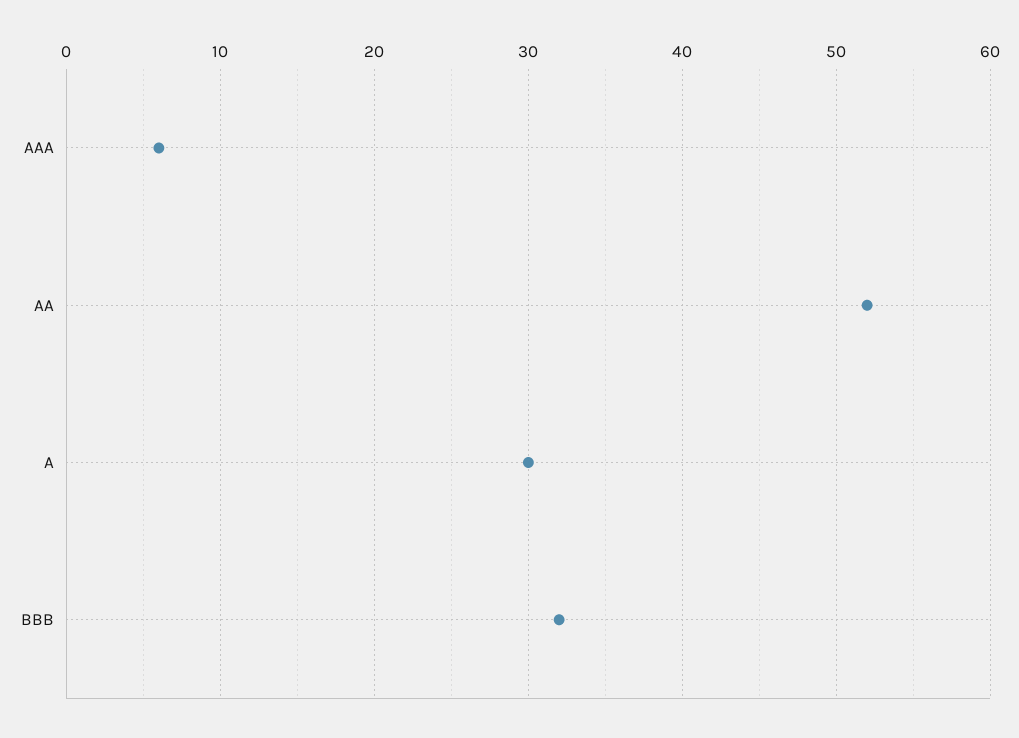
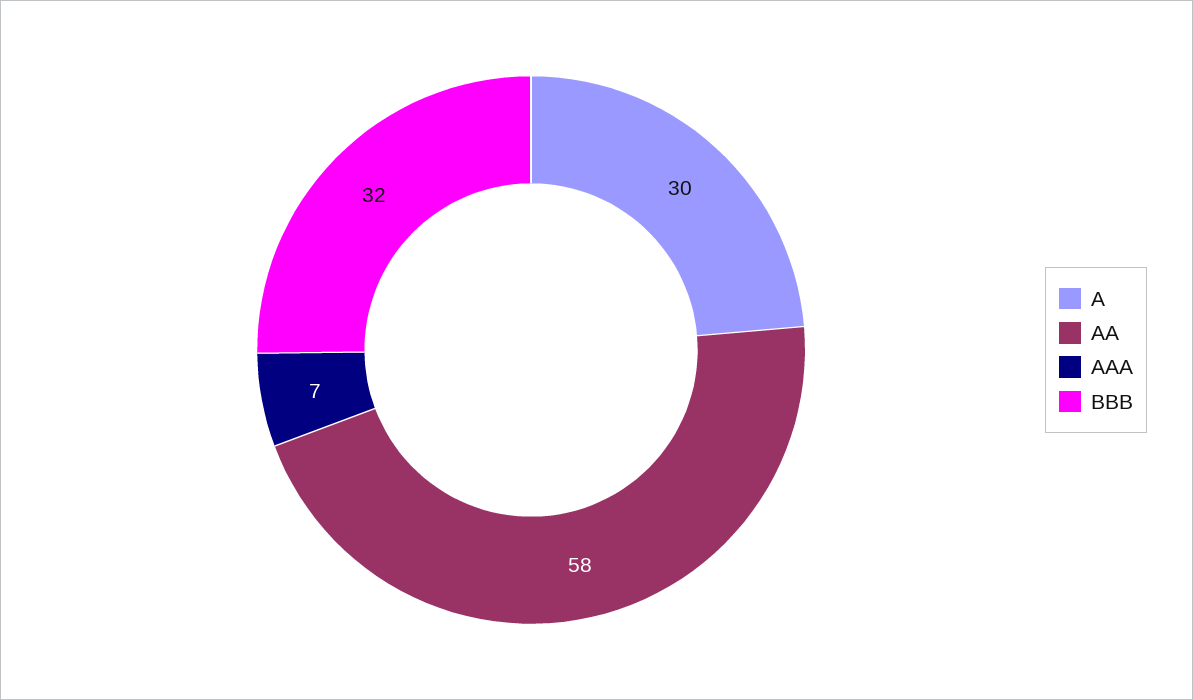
AAA: 6 -> 7
AA: 52 -> 58

